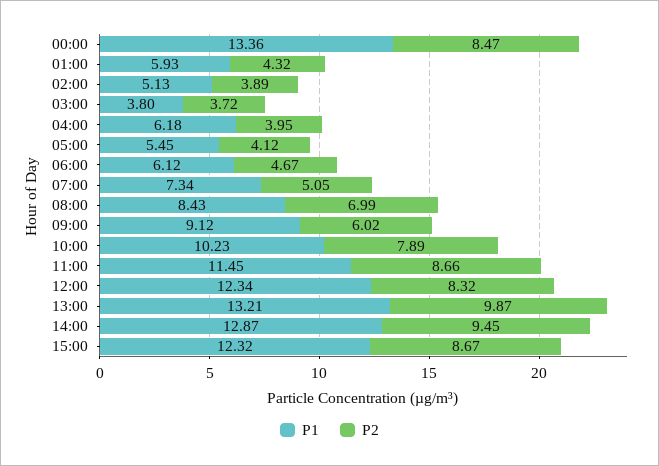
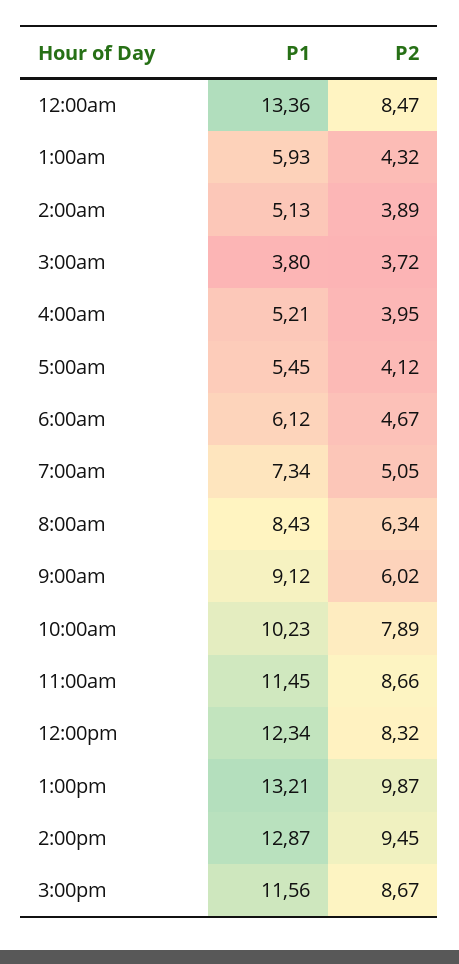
P1, 04:00: 6.18 -> 5.21
P2, 08:00: 6.99 -> 6.34
P1, 15:00: 12.32 -> 11.56

